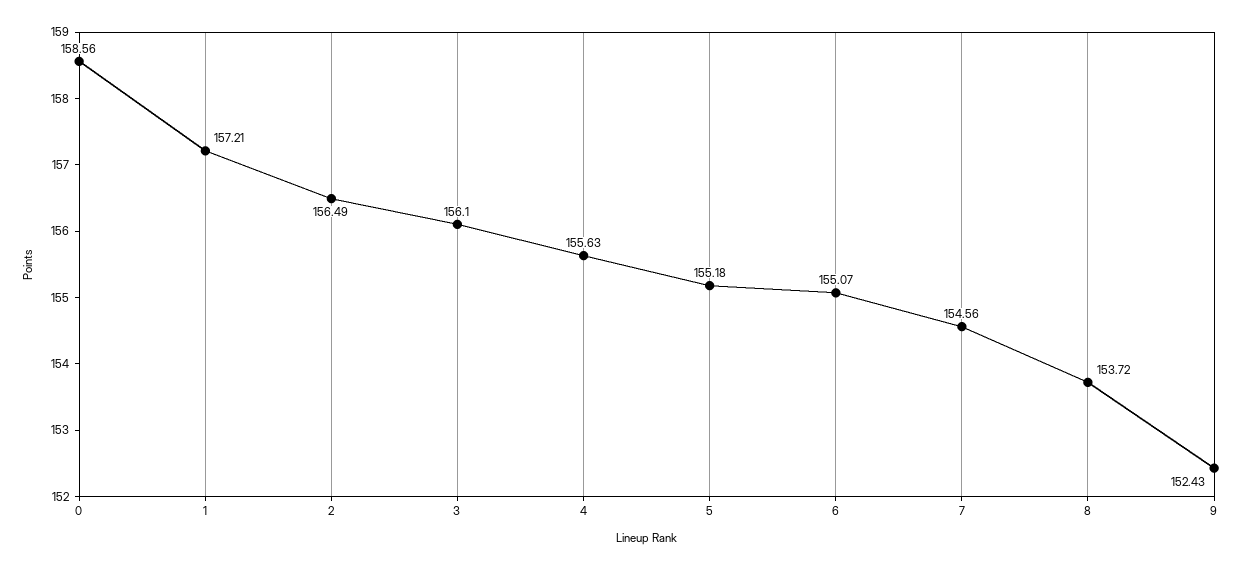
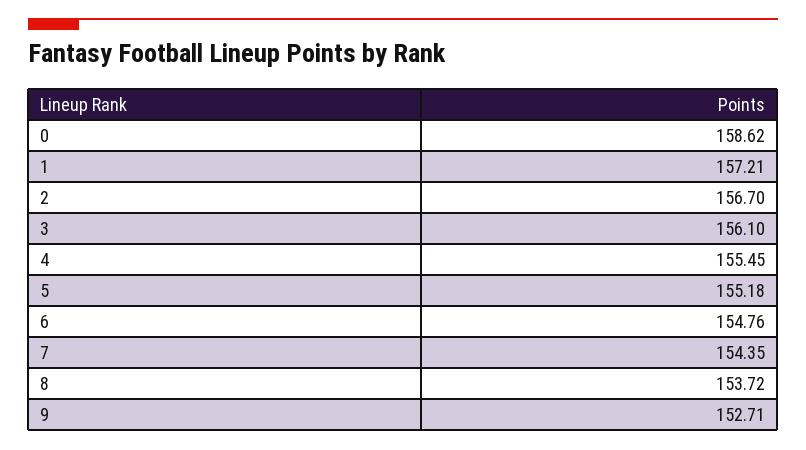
0: 158.56 -> 158.62
2: 156.49 -> 156.7
4: 155.63 -> 155.45
6: 155.07 -> 154.76
7: 154.56 -> 154.35
9: 152.43 -> 152.71

